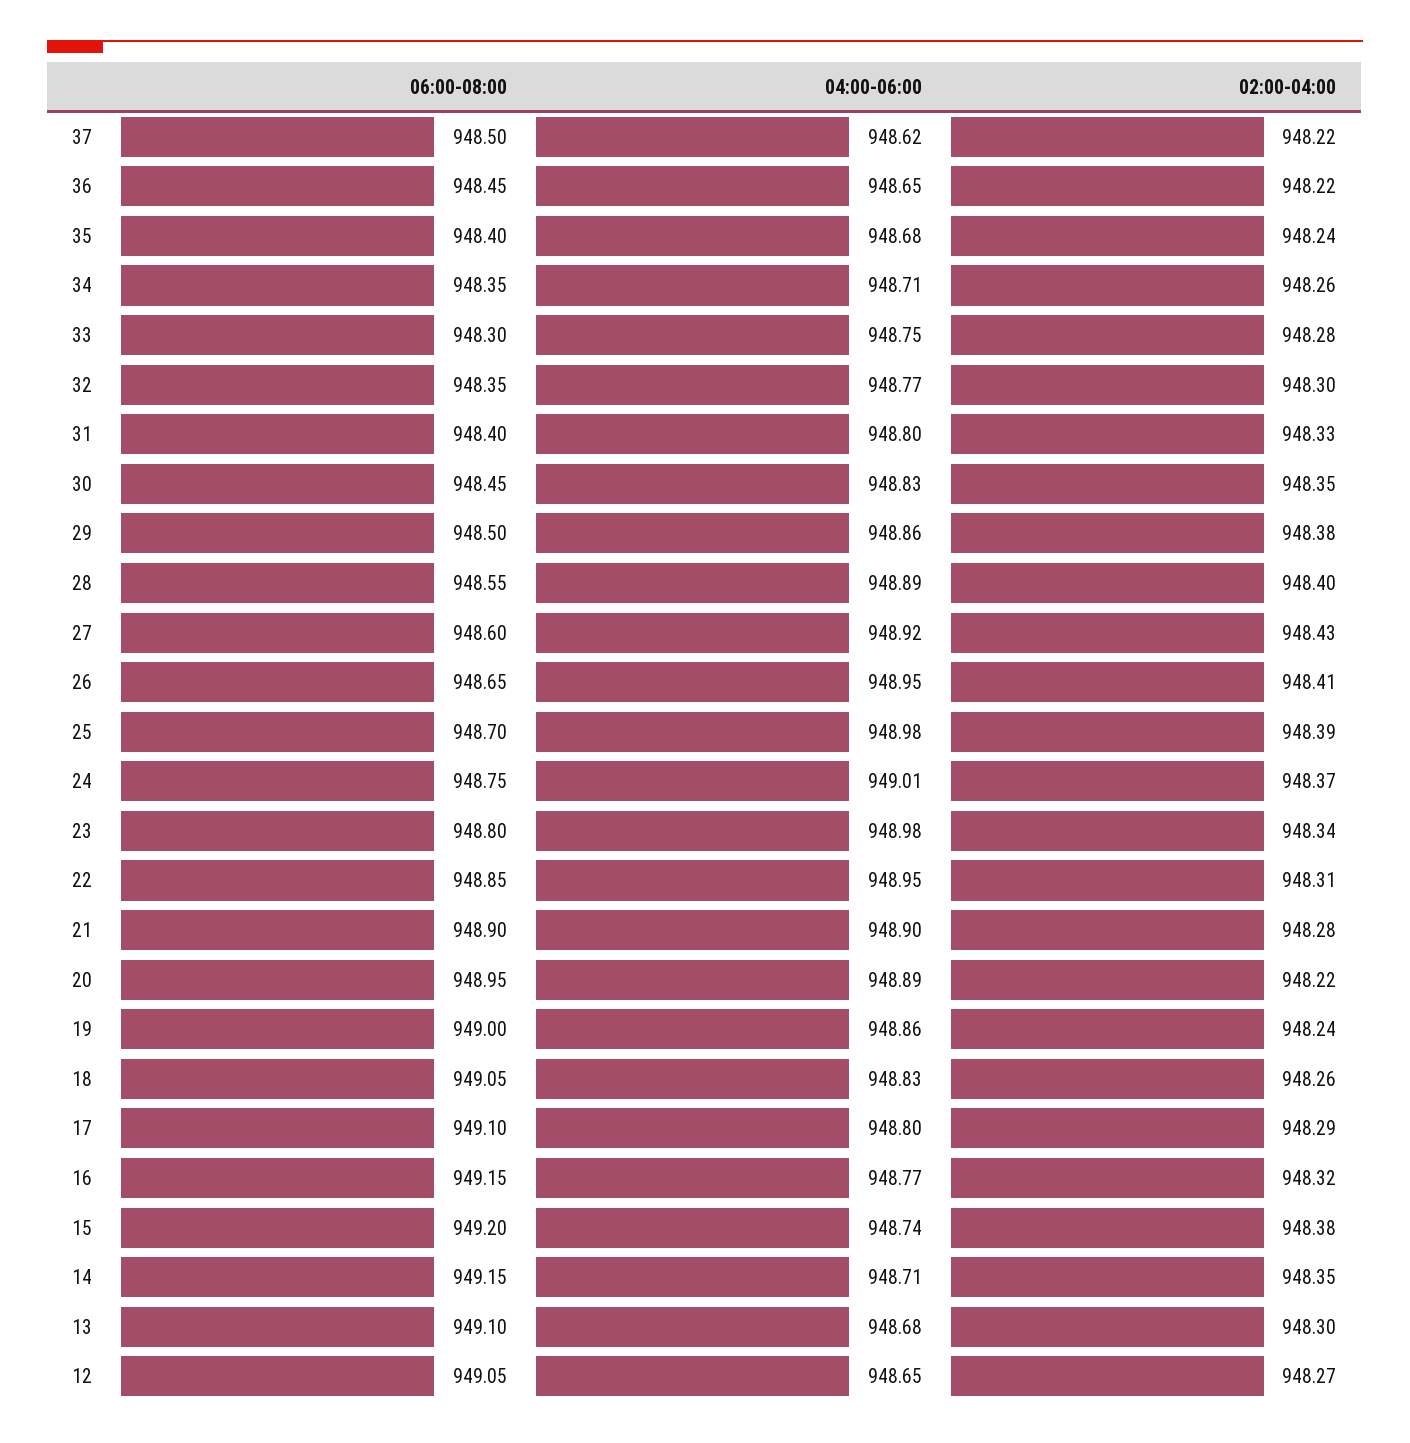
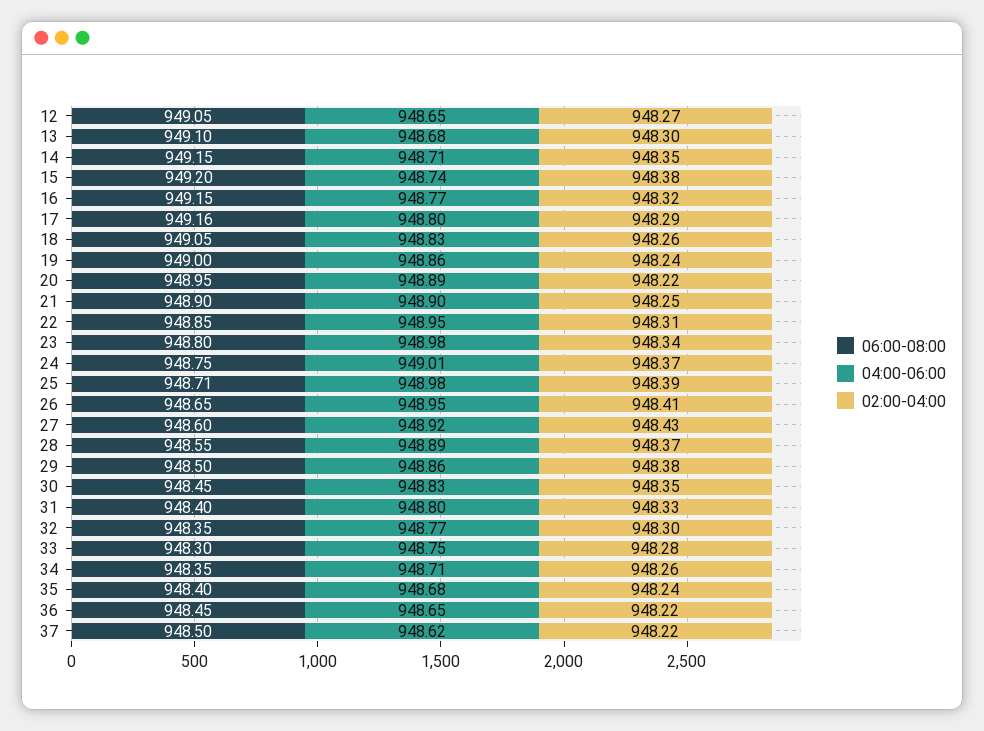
02:00-04:00, 28: 948.4 -> 948.37
06:00-08:00, 25: 948.7 -> 948.71
02:00-04:00, 21: 948.28 -> 948.25
06:00-08:00, 17: 949.1 -> 949.16

